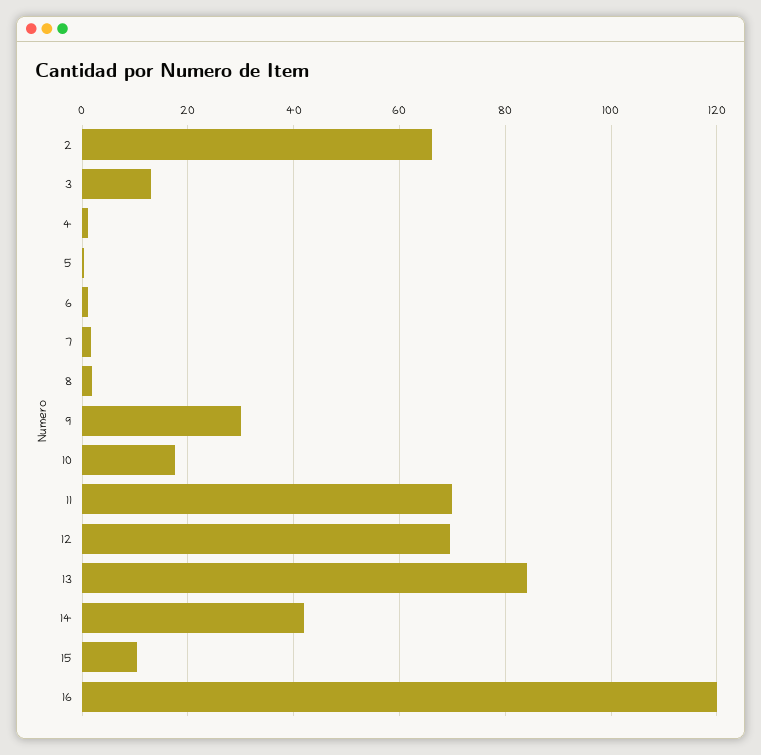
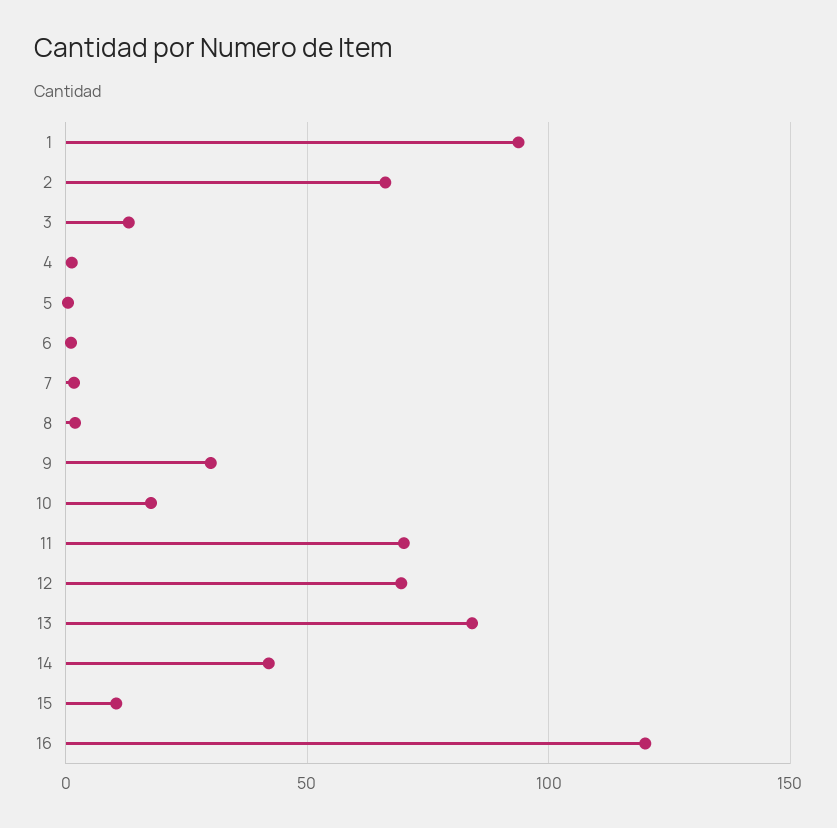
1: none -> 95

